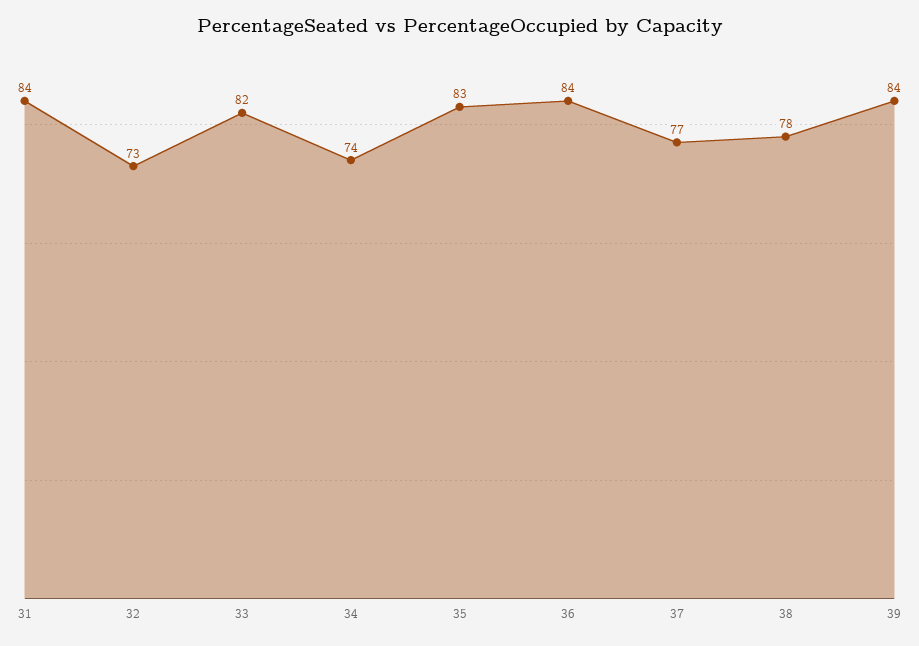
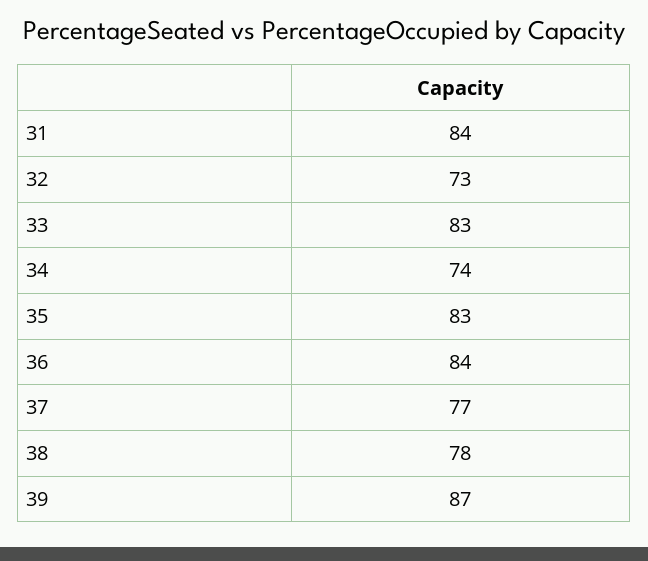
33: 82 -> 83
39: 84 -> 87

